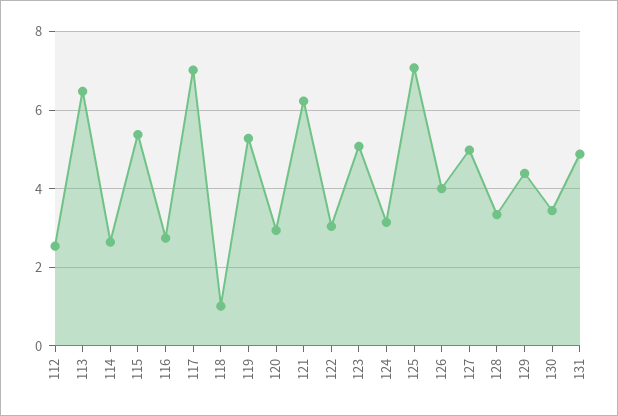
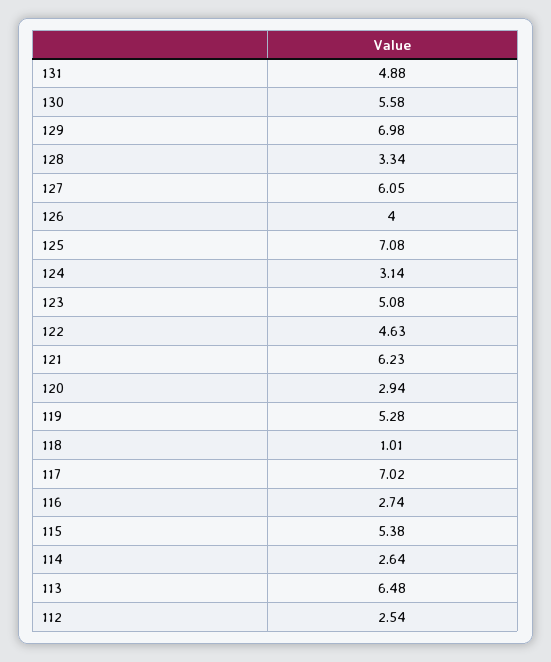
122: 3 -> 4.63
127: 5 -> 6.05
129: 4.4 -> 6.98
130: 3.4 -> 5.58

